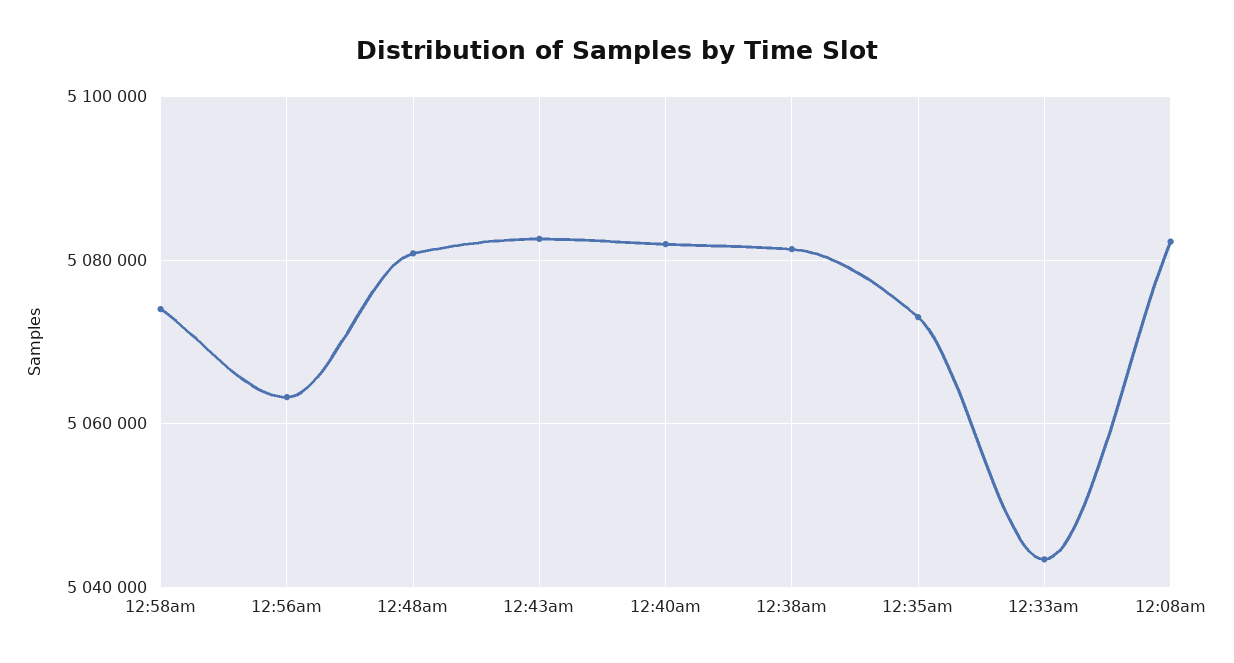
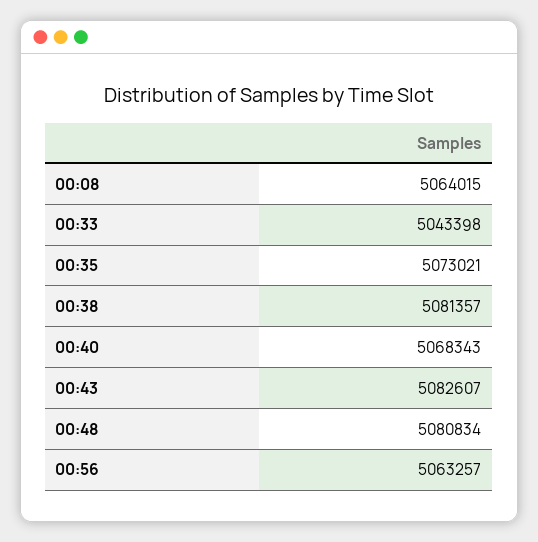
12:58am: 5074000 -> none
12:40am: 5082000 -> 5068343
12:08am: 5082000 -> 5064015

